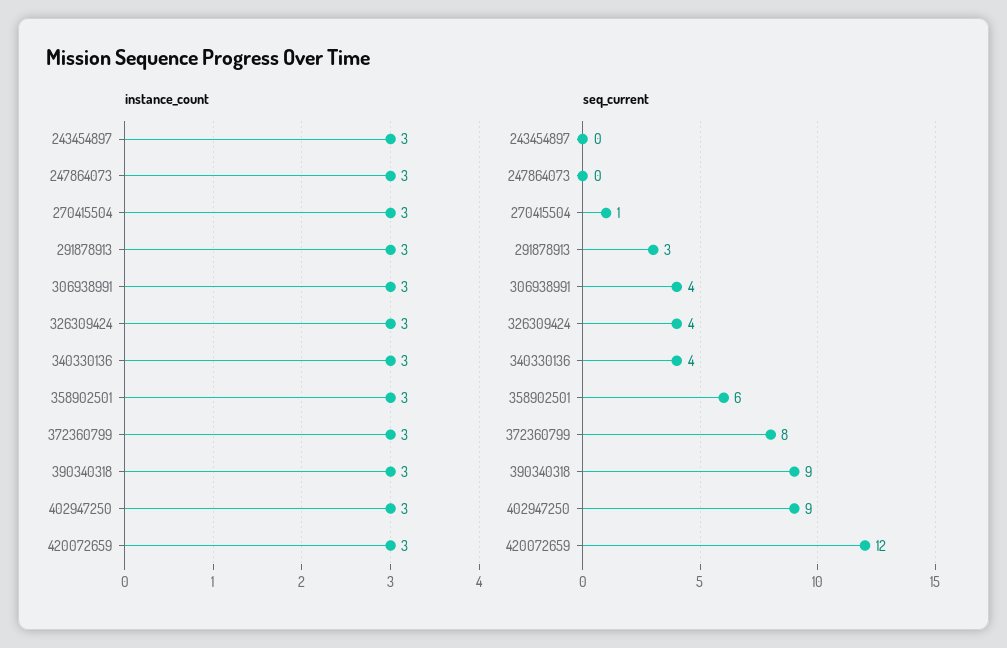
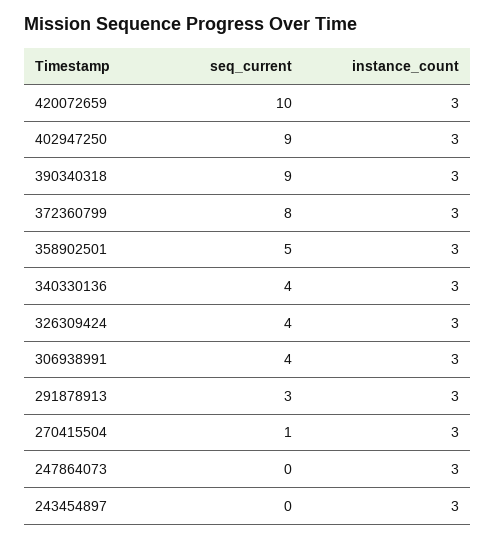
seq_current, 358902501: 6 -> 5
seq_current, 420072659: 12 -> 10

